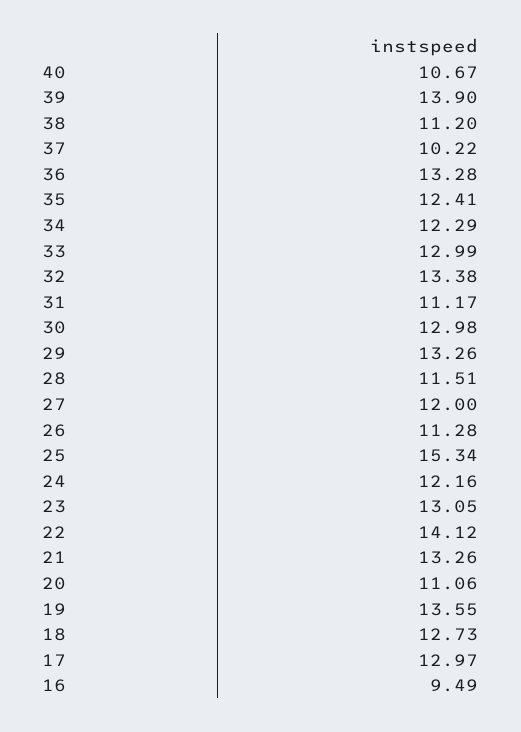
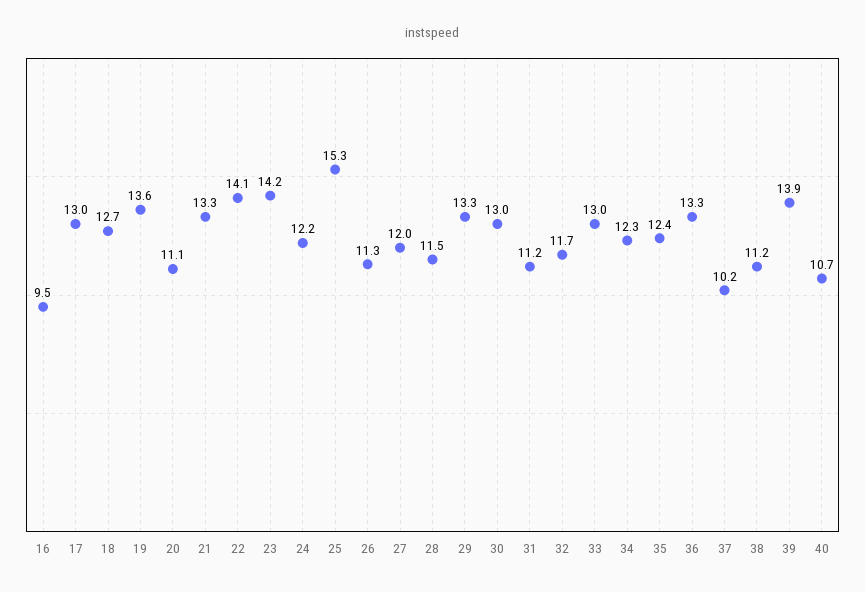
32: 13.38 -> 11.7
23: 13.05 -> 14.2

